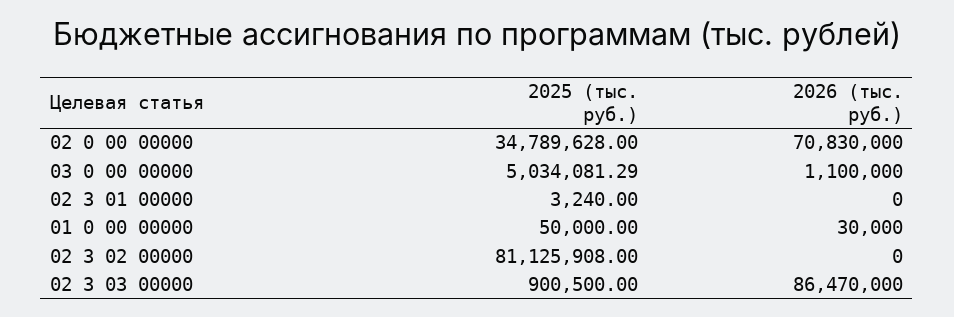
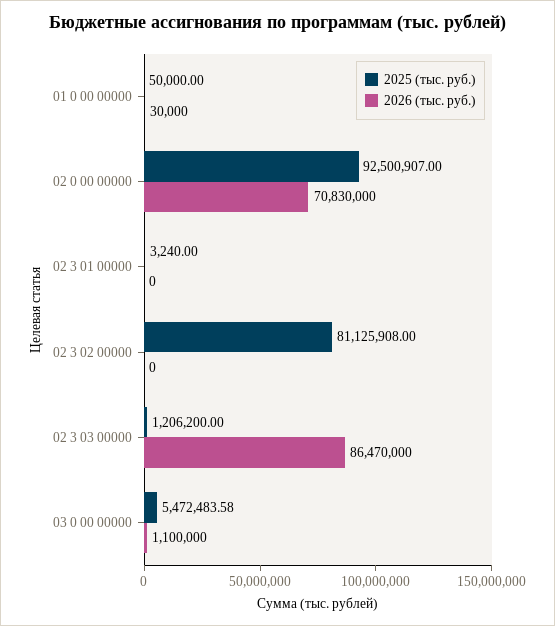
2025 (тыс. руб.), 02 0 00 00000: 34789628 -> 92500907
2025 (тыс. руб.), 03 0 00 00000: 5034081.29 -> 5472483.58
2025 (тыс. руб.), 02 3 03 00000: 900500 -> 1206200

